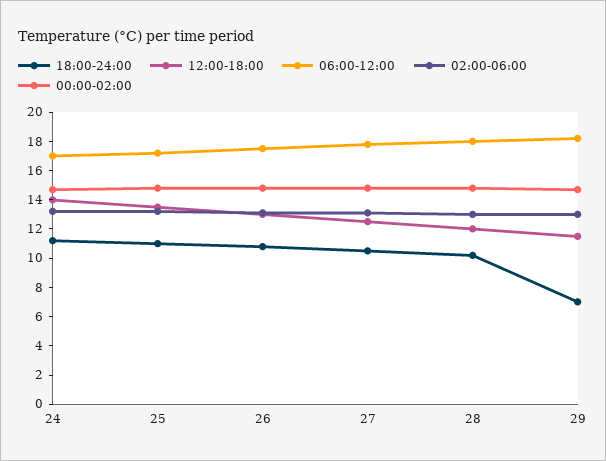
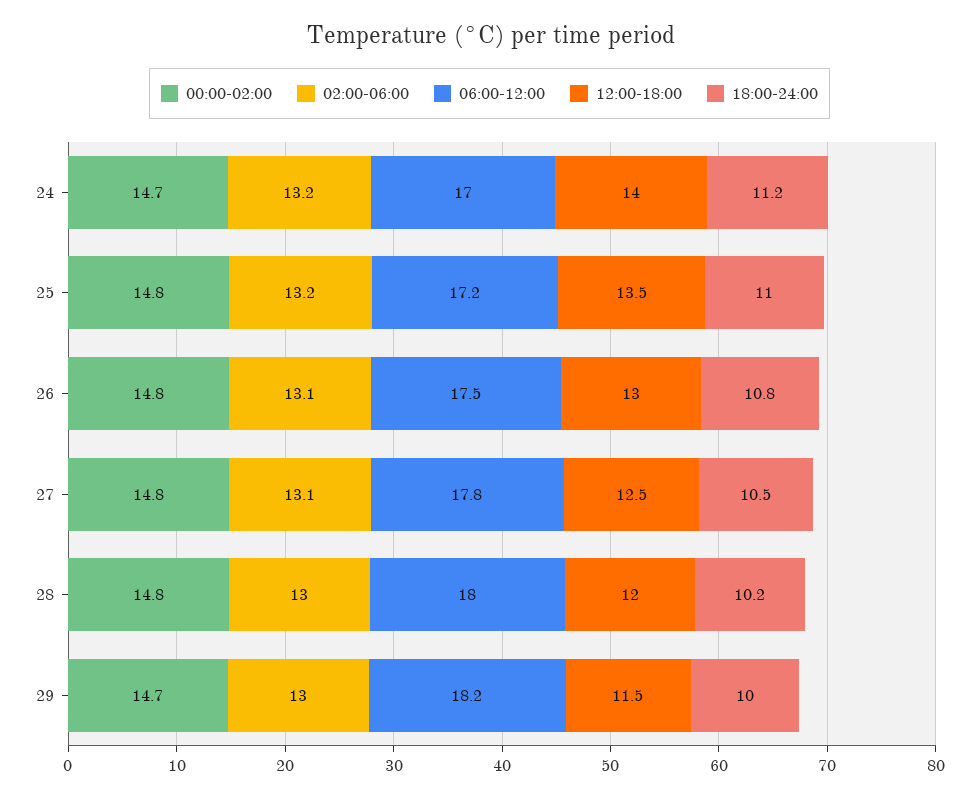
18:00-24:00, 29: 7 -> 10

